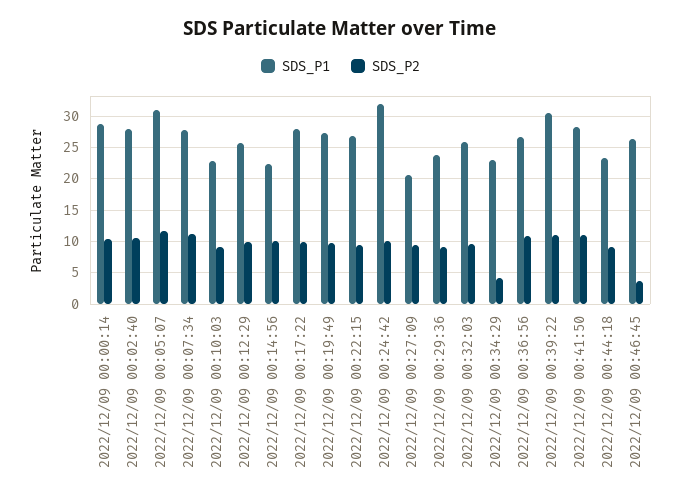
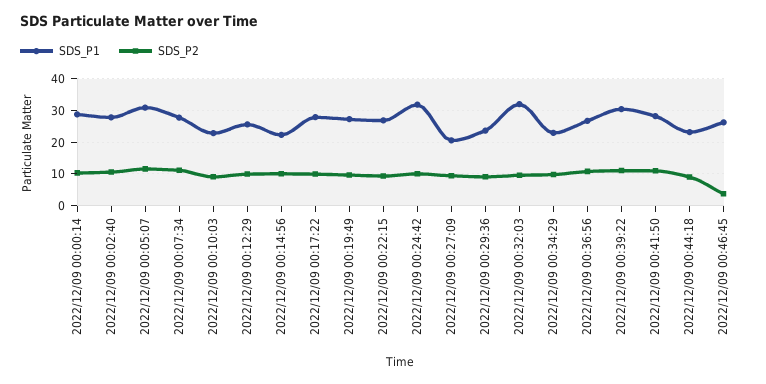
SDS_P1, 2022/12/09 00:32:03: 26 -> 32
SDS_P2, 2022/12/09 00:34:29: 4 -> 10

